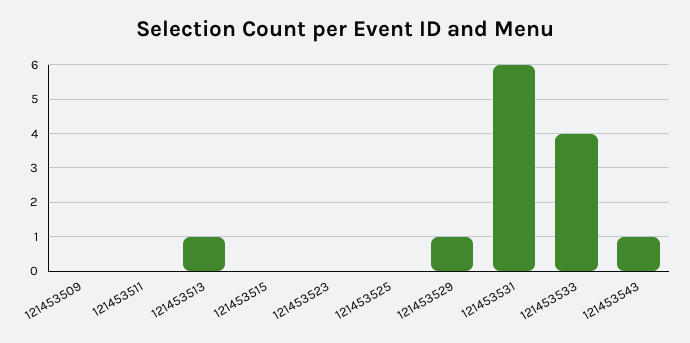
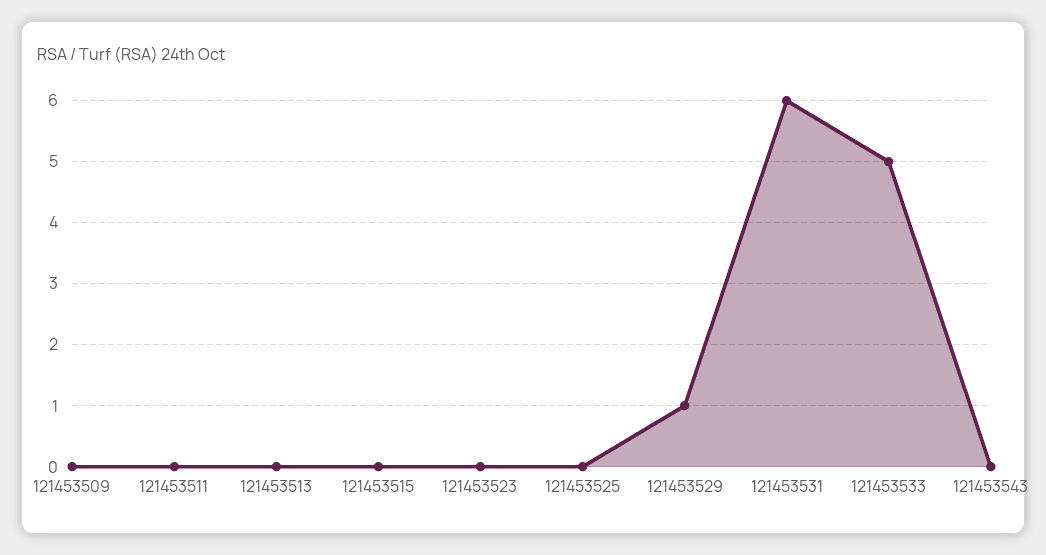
121453513: 1 -> 0
121453533: 4 -> 5
121453543: 1 -> 0

